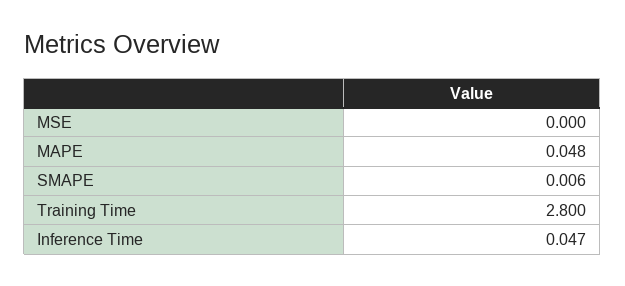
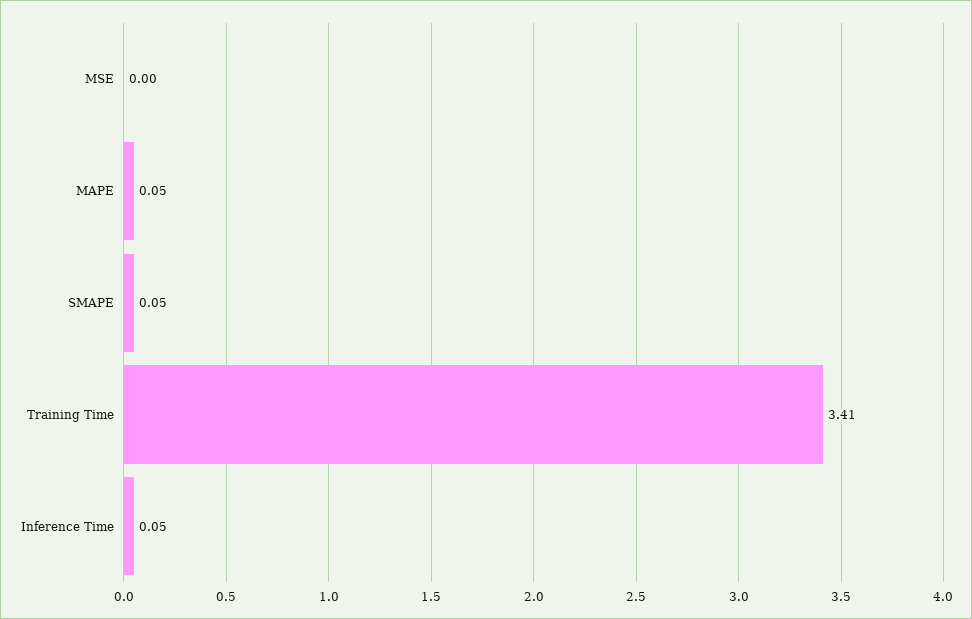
SMAPE: 0.006 -> 0.05
Training Time: 2.8 -> 3.41

